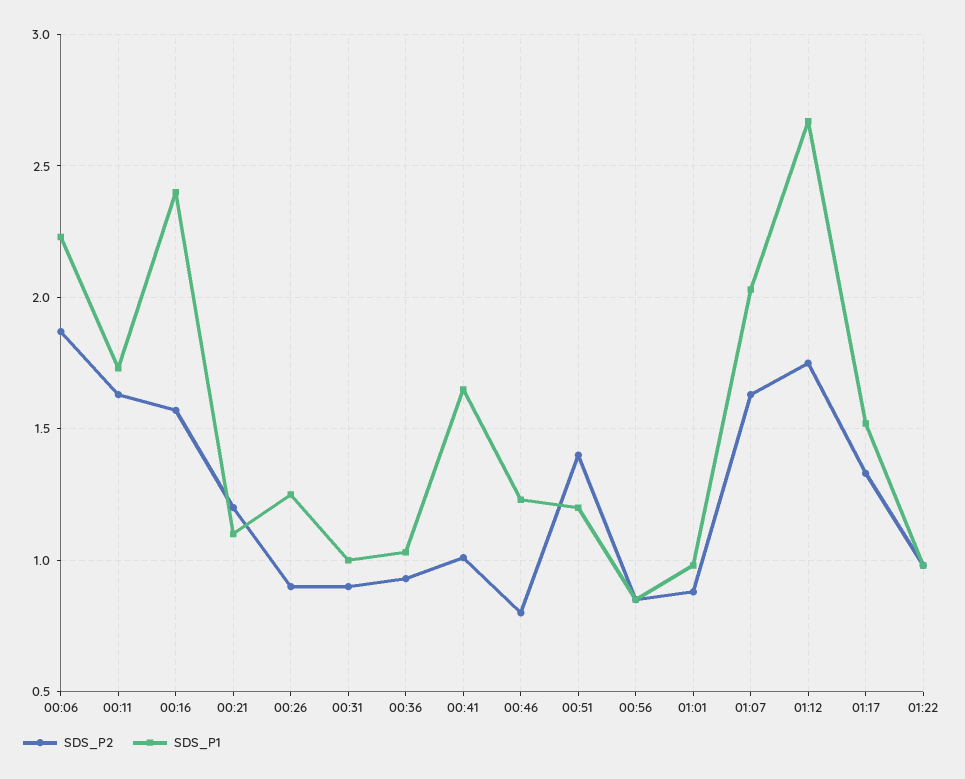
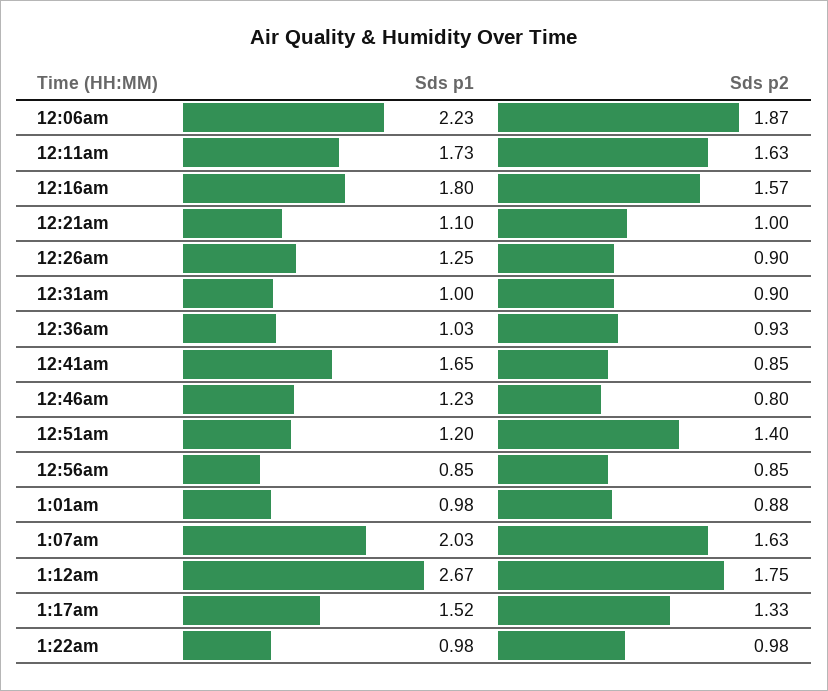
SDS_P1, 00:16: 2.4 -> 1.8
SDS_P2, 00:21: 1.2 -> 1
SDS_P2, 00:41: 1 -> 0.85

